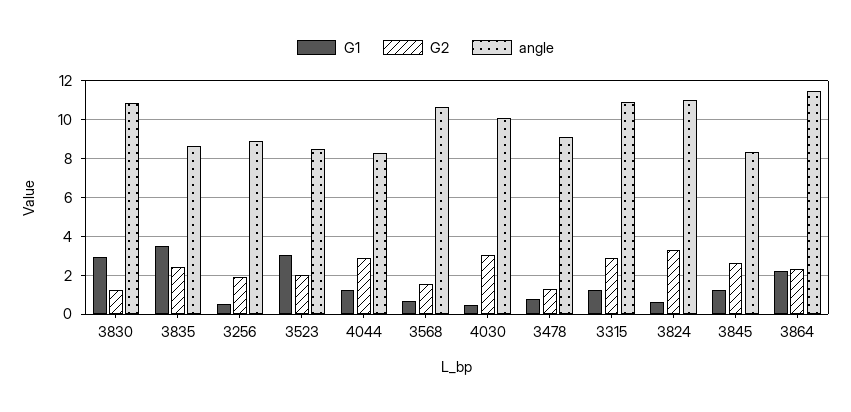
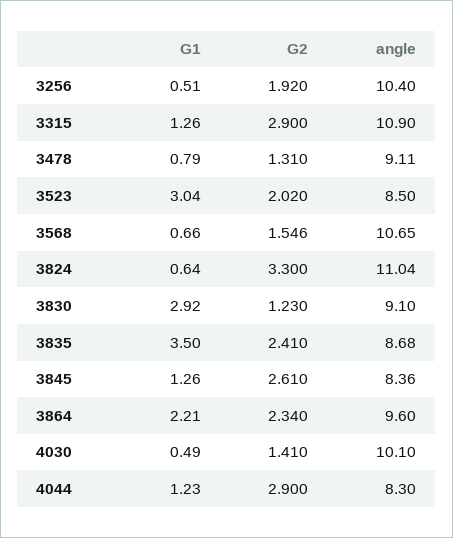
angle, 3830: 11 -> 9.1
angle, 3256: 9 -> 10.4
G2, 4030: 3 -> 1.41
angle, 3864: 11.5 -> 9.6

